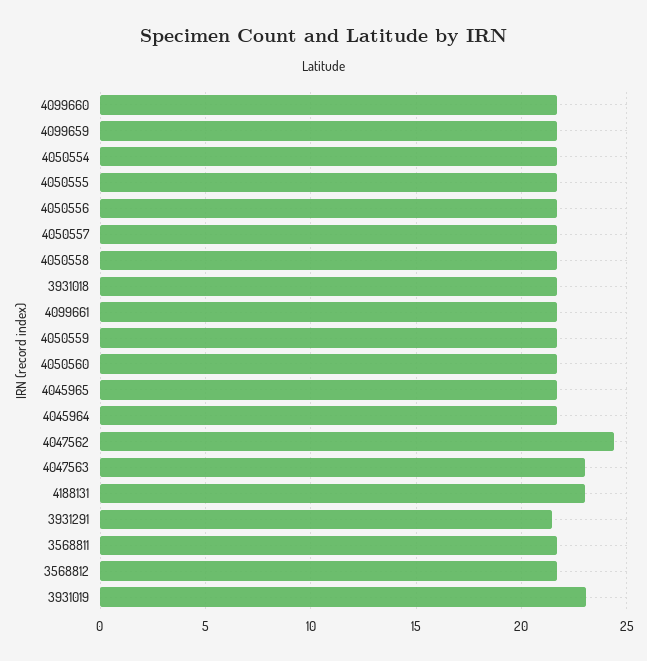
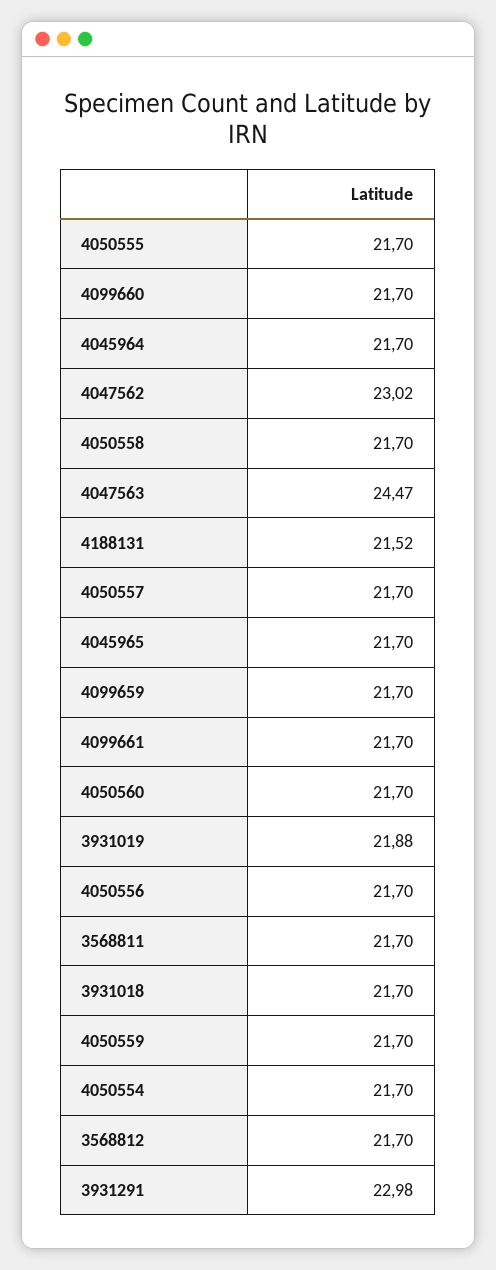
4047562: 24.5 -> 23.02
4047563: 23 -> 24.47
4188131: 23 -> 21.52
3931291: 21.5 -> 22.98
3931019: 23 -> 21.88

